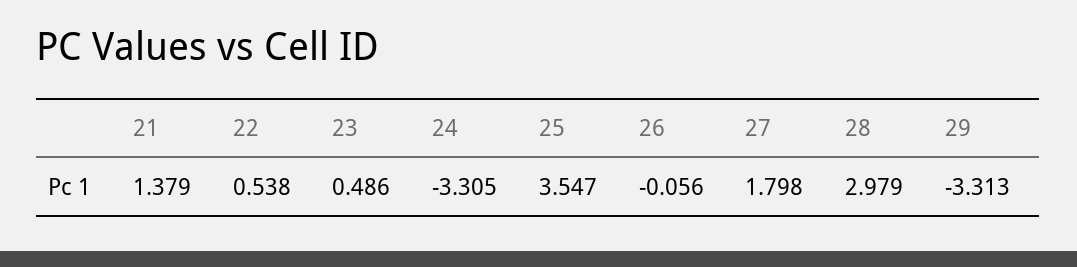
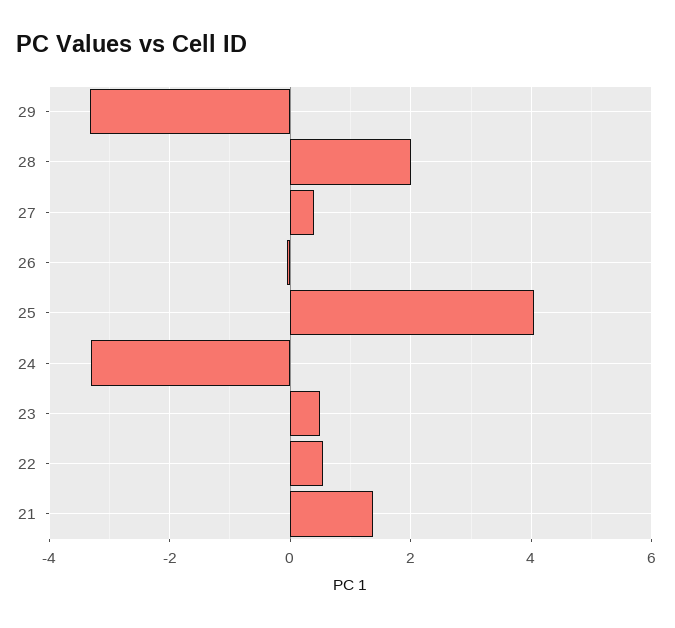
25: 3.547 -> 4
27: 1.798 -> 0.4
28: 2.979 -> 2

